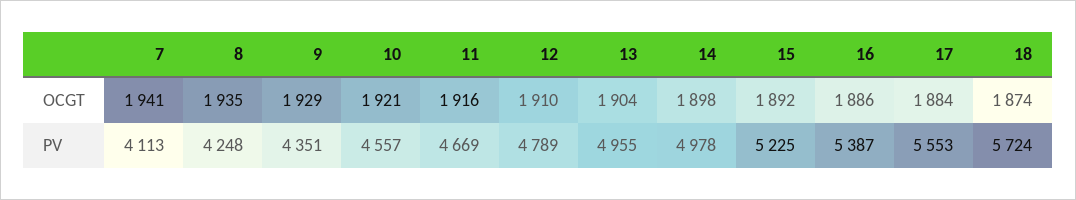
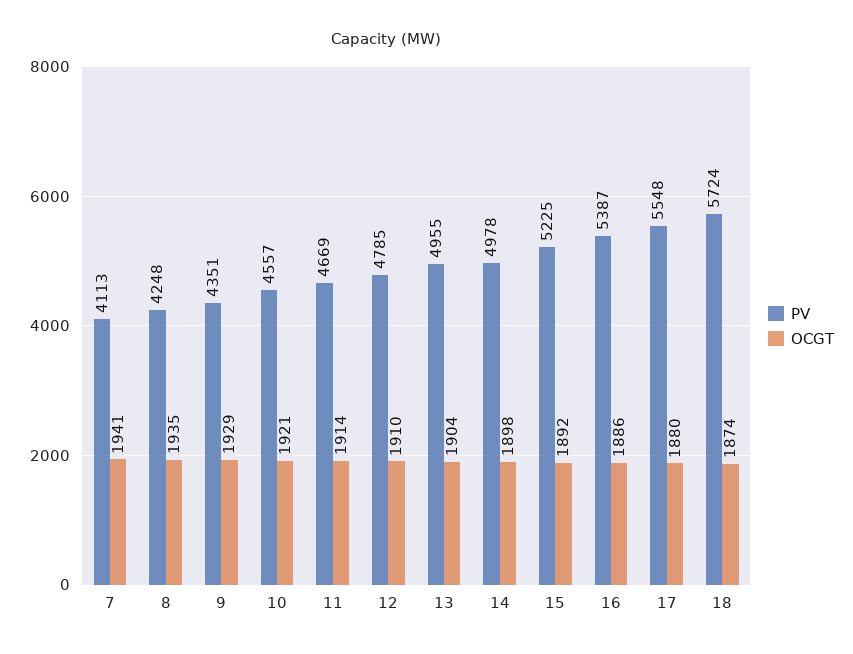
OCGT, 11: 1916 -> 1914
OCGT, 17: 1884 -> 1880
PV, 12: 4789 -> 4785
PV, 17: 5553 -> 5548

